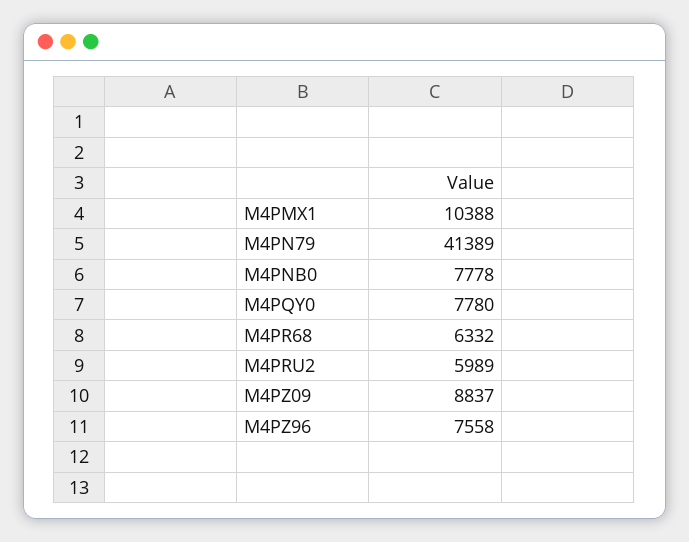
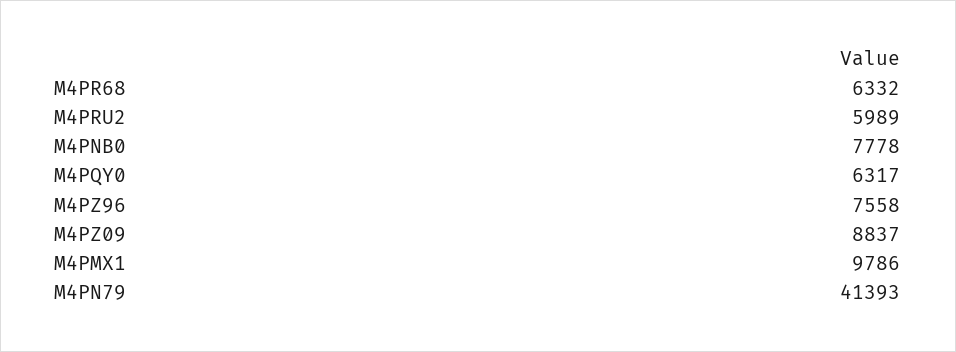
M4PMX1: 10388 -> 9786
M4PN79: 41389 -> 41393
M4PQY0: 7780 -> 6317

